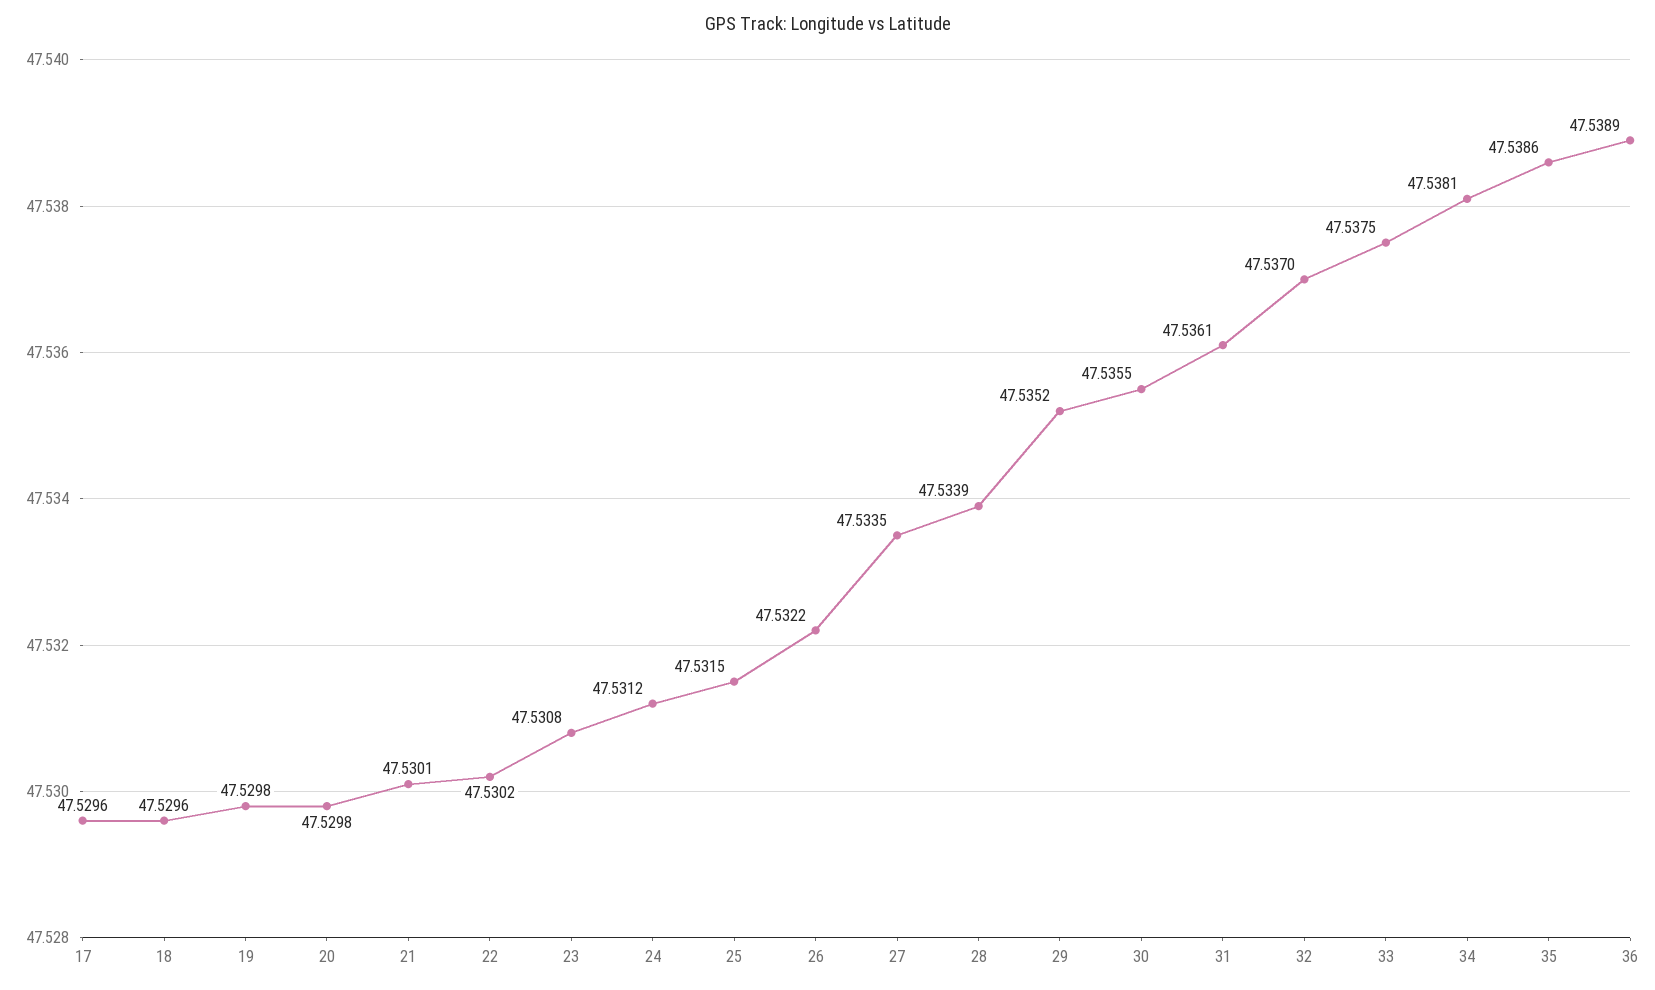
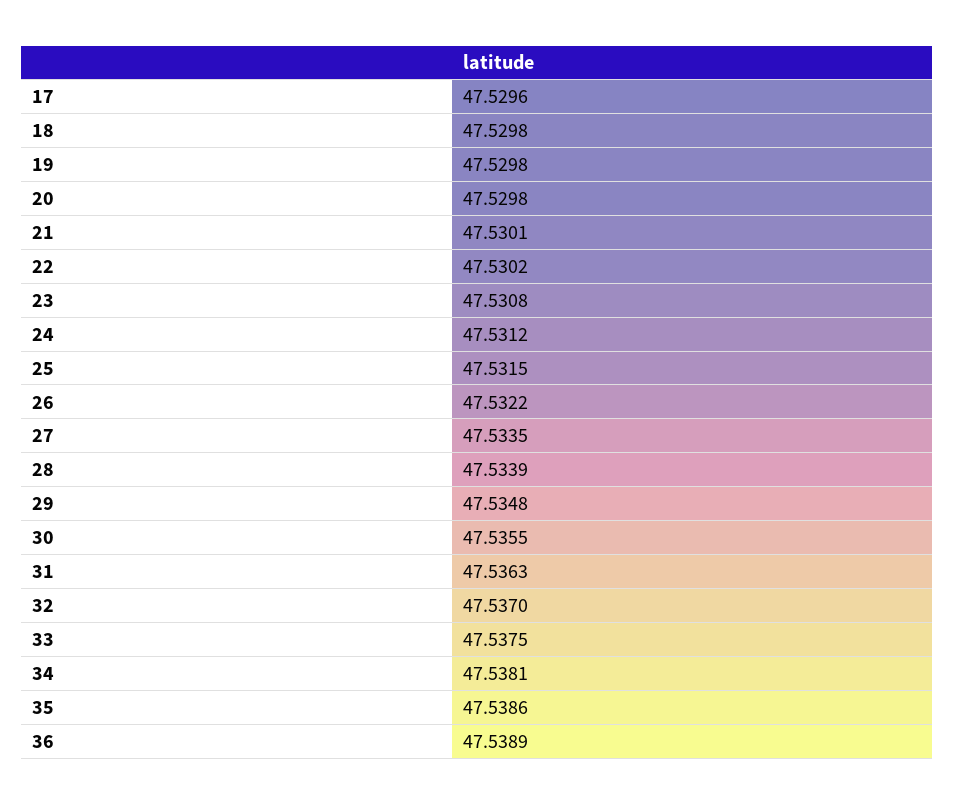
18: 47.5296 -> 47.5298
29: 47.5352 -> 47.5348
31: 47.5361 -> 47.5363

